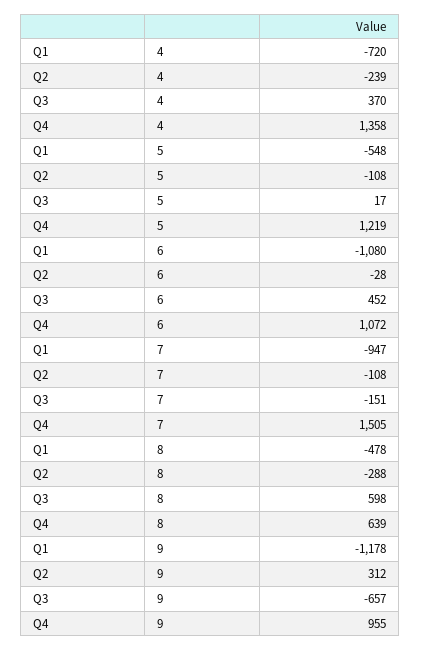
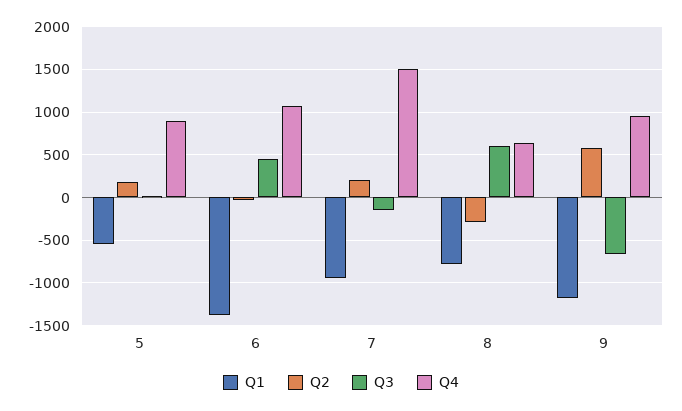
Q1, 4: -720 -> none
Q2, 4: -239 -> none
Q3, 4: 370 -> none
Q4, 4: 1358 -> none
Q2, 5: -108 -> 200
Q4, 5: 1219 -> 900
Q1, 6: -1080 -> -1400
Q2, 7: -108 -> 200
Q1, 8: -478 -> -800
Q2, 9: 312 -> 600

